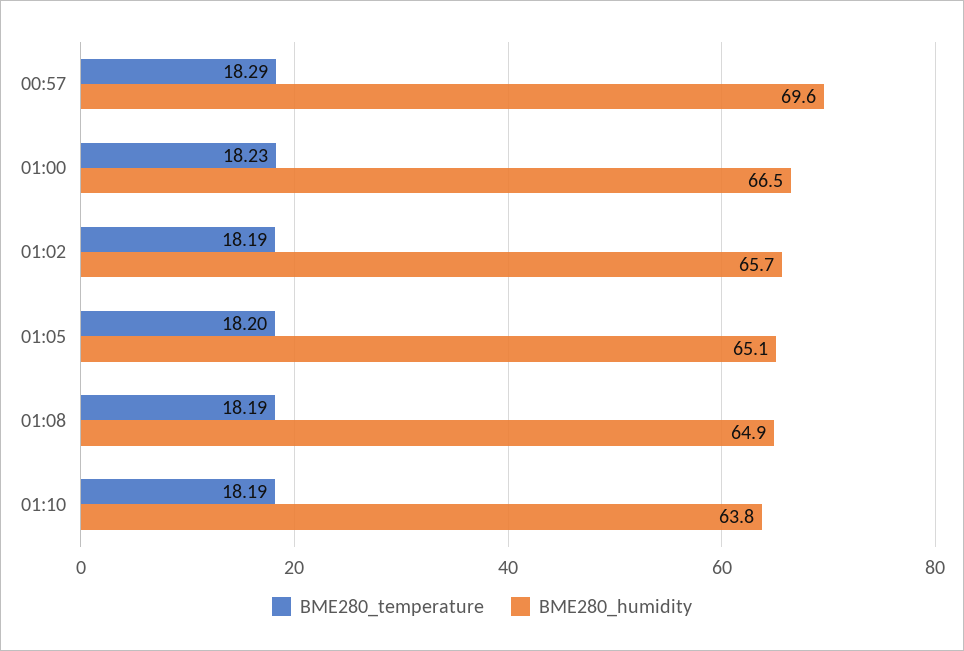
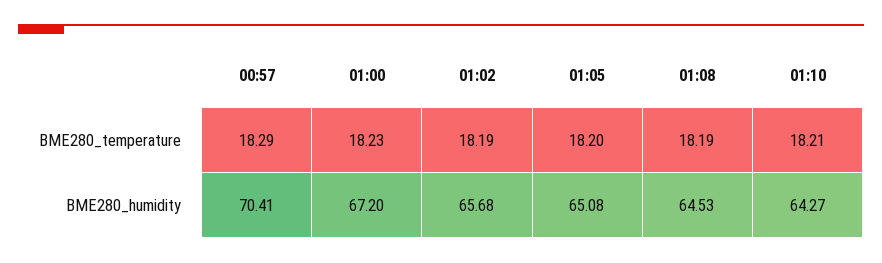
BME280_humidity, 00:57: 69.6 -> 70.41
BME280_humidity, 01:00: 66.5 -> 67.2
BME280_humidity, 01:08: 64.9 -> 64.53
BME280_temperature, 01:10: 18.19 -> 18.21
BME280_humidity, 01:10: 63.8 -> 64.27

